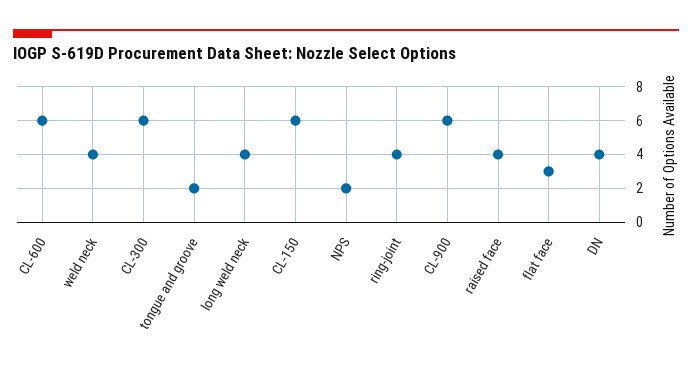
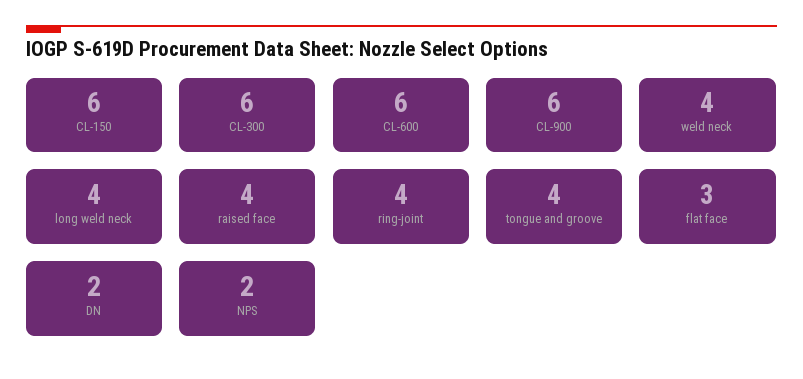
tongue and groove: 2 -> 4
DN: 4 -> 2

